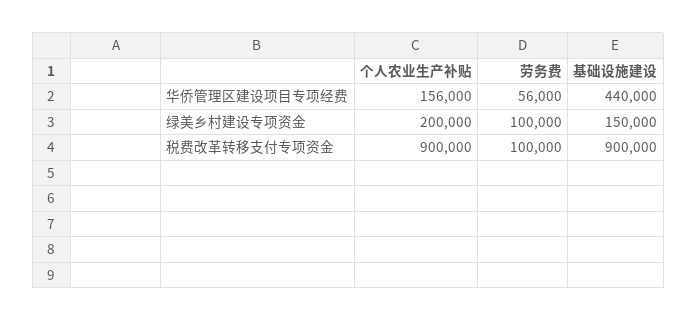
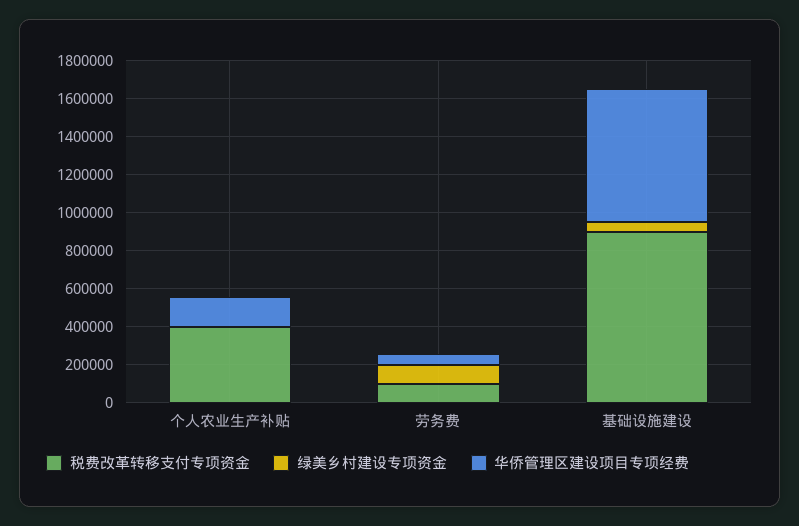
华侨管理区建设项目专项经费, 基础设施建设: 440000 -> 700000
绿美乡村建设专项资金, 个人农业生产补贴: 200000 -> 0
绿美乡村建设专项资金, 基础设施建设: 150000 -> 50000
税费改革转移支付专项资金, 个人农业生产补贴: 900000 -> 400000

